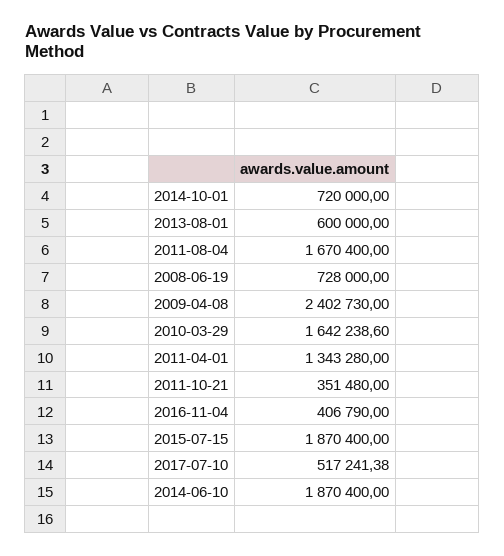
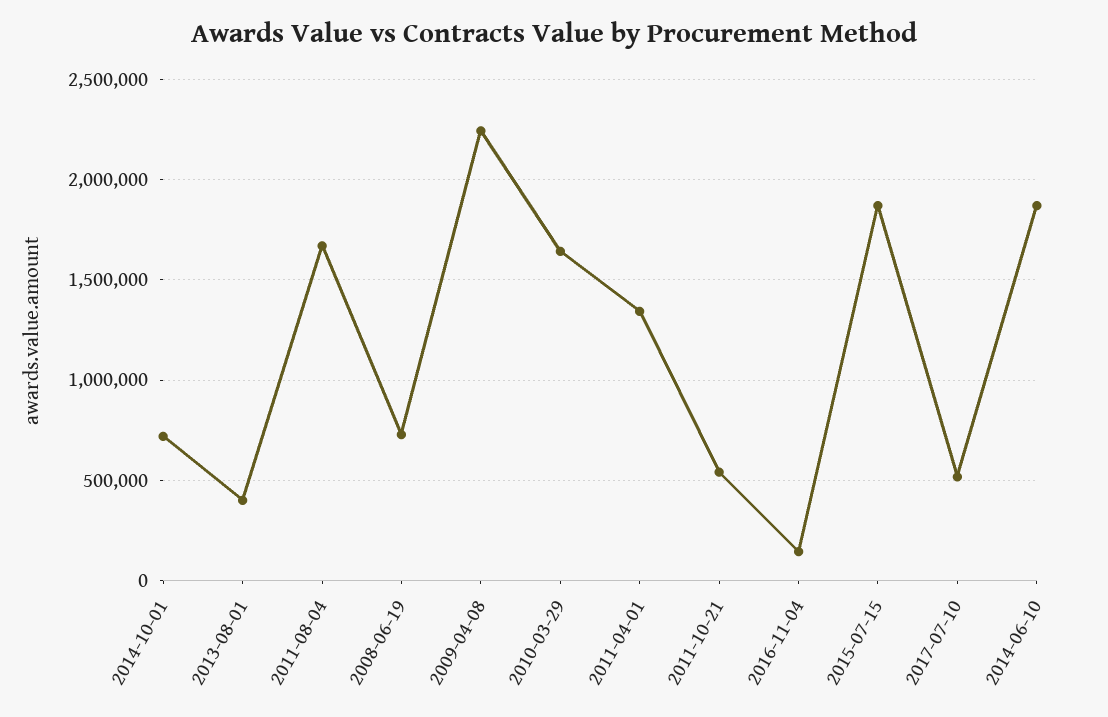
2013-08-01: 600000 -> 400000
2009-04-08: 2402730 -> 2250000
2011-10-21: 351480 -> 550000
2016-11-04: 406790 -> 150000

